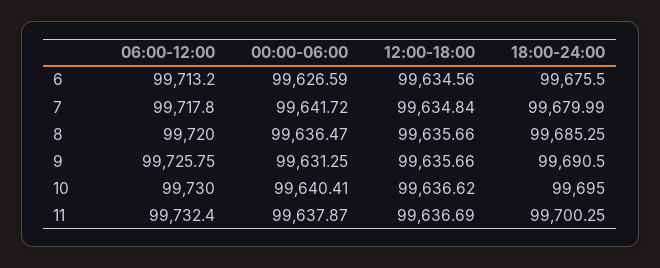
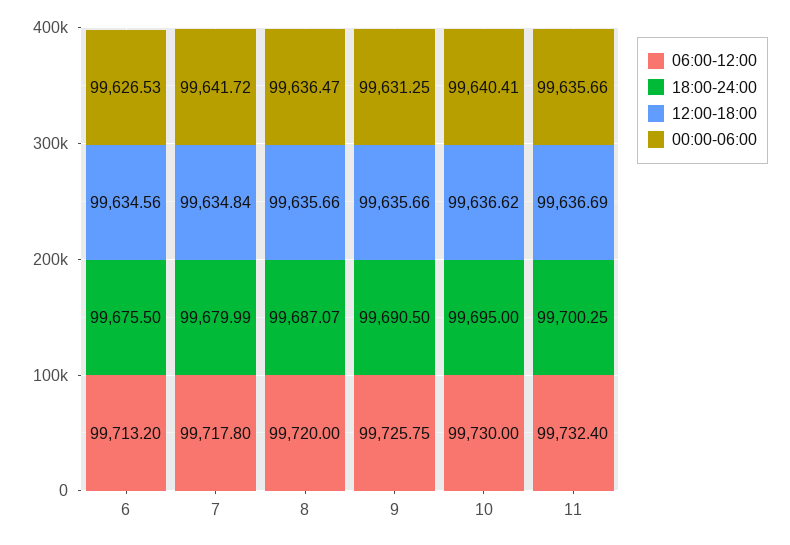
00:00-06:00, 6: 99626.59 -> 99626.53
18:00-24:00, 8: 99685.25 -> 99687.07
00:00-06:00, 11: 99637.87 -> 99635.66

